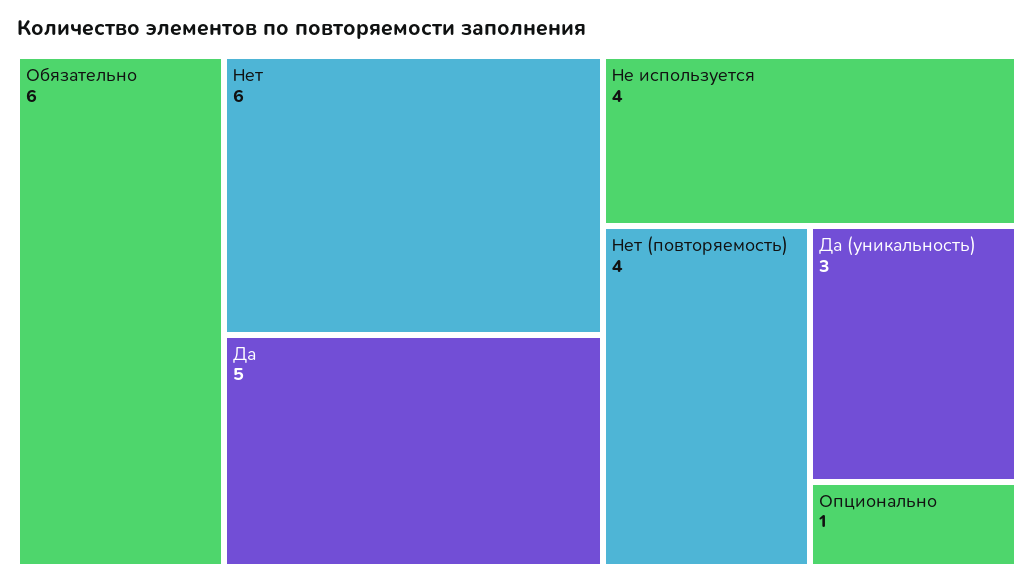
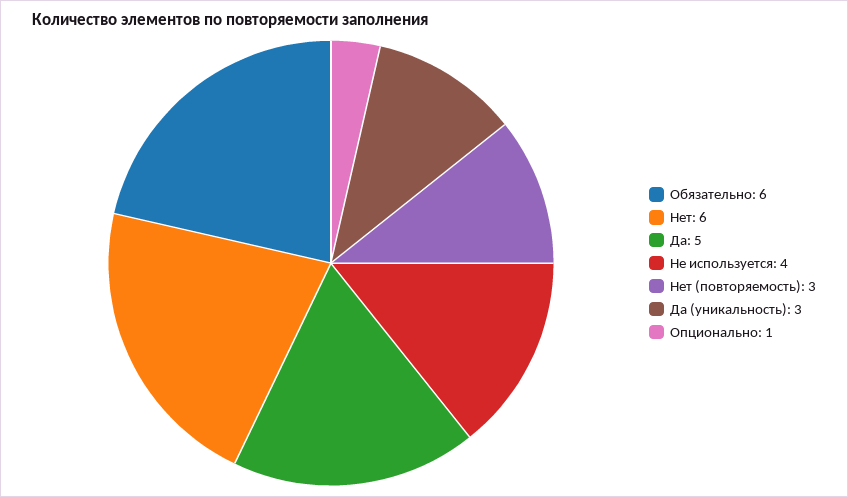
Нет (повторяемость): 4 -> 3

